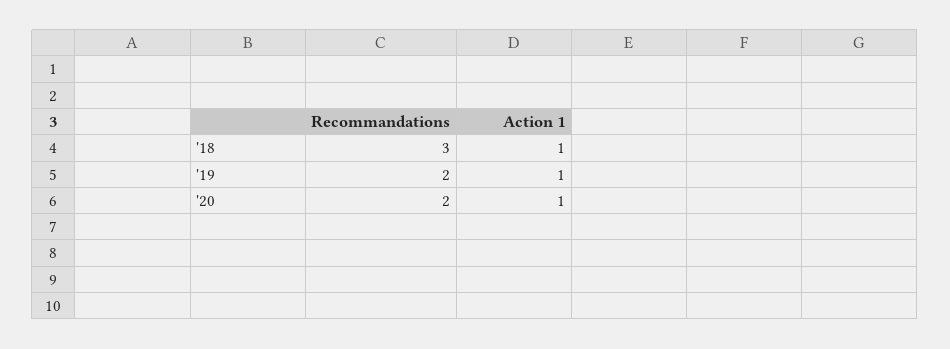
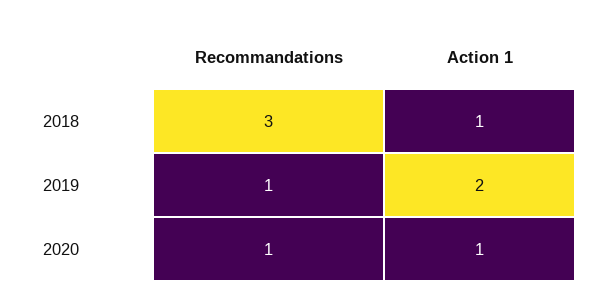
Recommandations, '19: 2 -> 1
Action 1, '19: 1 -> 2
Recommandations, '20: 2 -> 1

